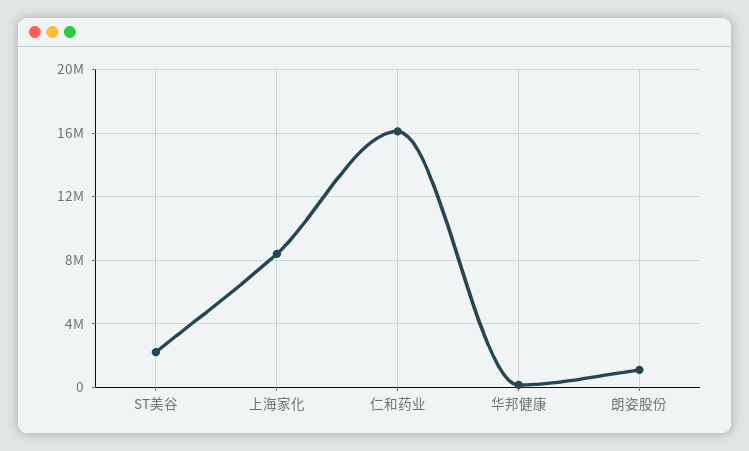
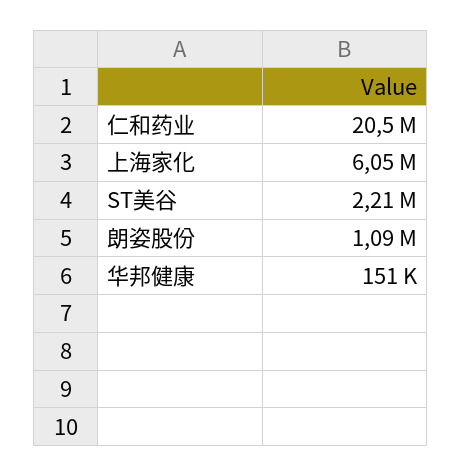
上海家化: 8500000 -> 6050000
仁和药业: 16000000 -> 20500000

